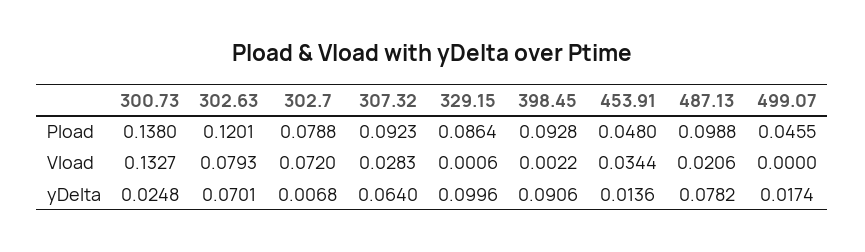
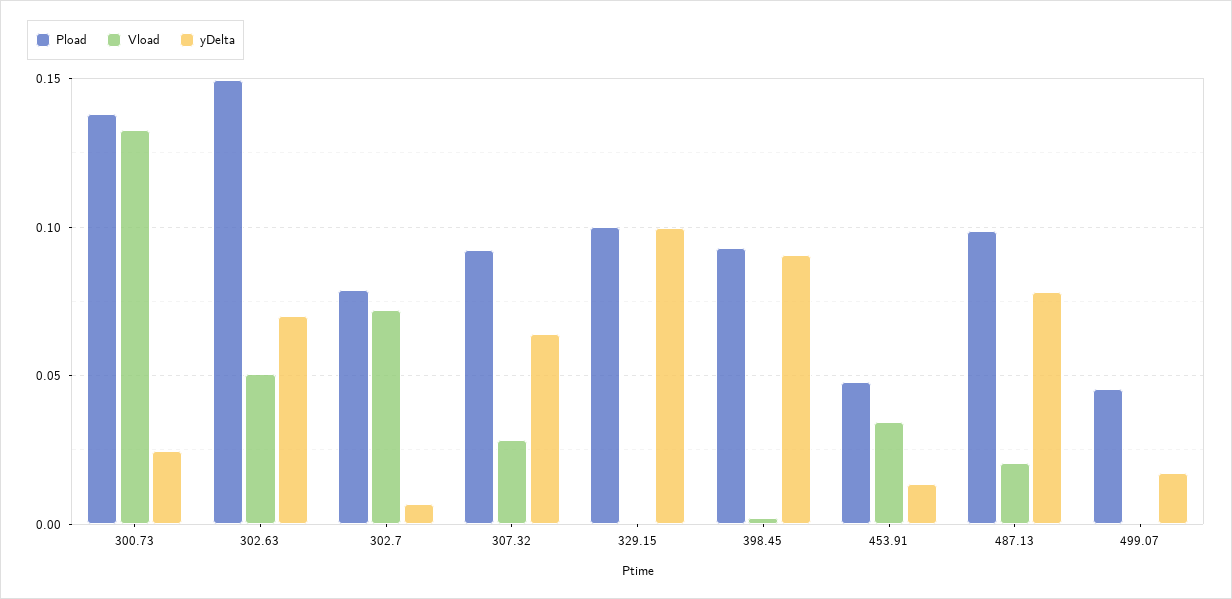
Pload, 302.63: 0.1201 -> 0.15
Pload, 329.15: 0.0864 -> 0.1
Vload, 302.63: 0.0793 -> 0.05

